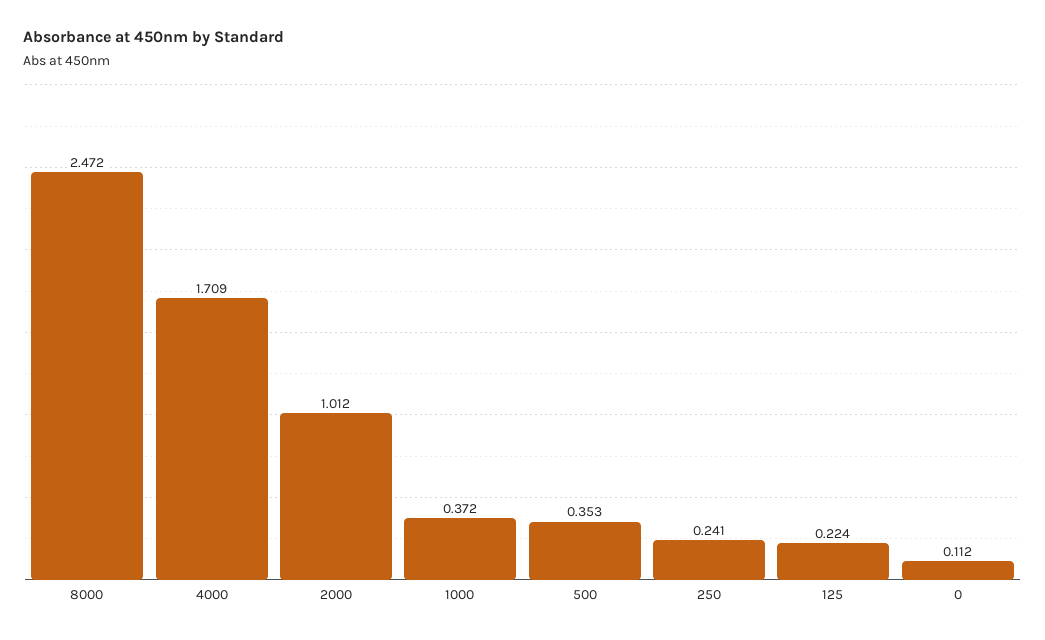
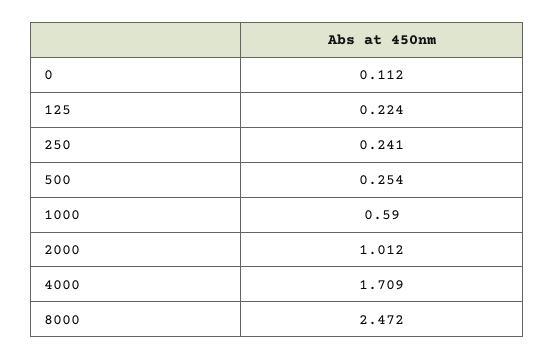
1000: 0.372 -> 0.59
500: 0.353 -> 0.254

